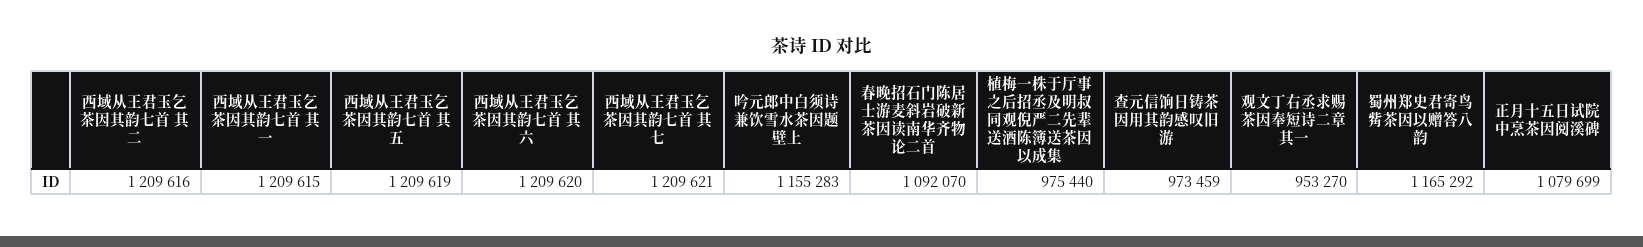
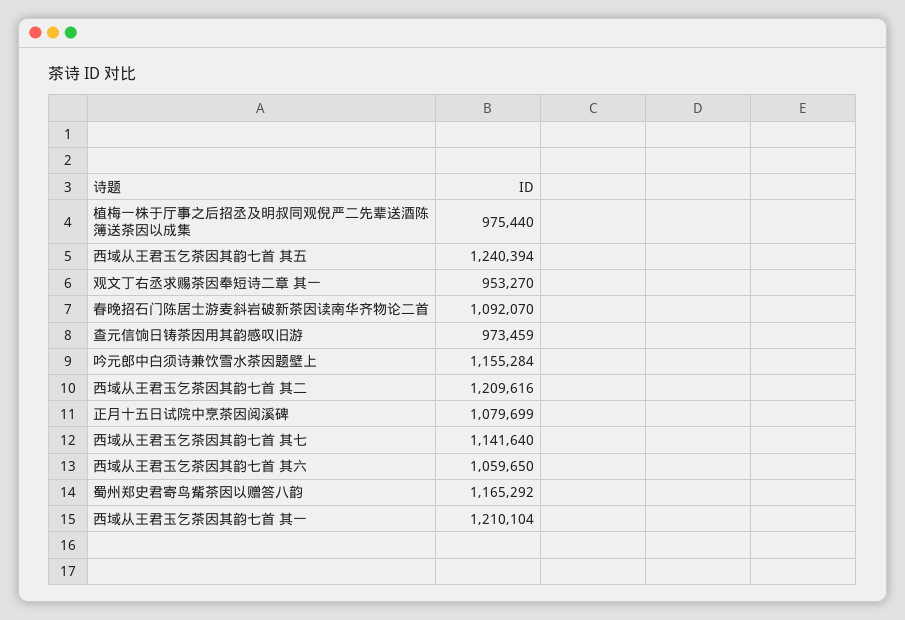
西域从王君玉乞茶因其韵七首 其一: 1209615 -> 1210104
西域从王君玉乞茶因其韵七首 其五: 1209619 -> 1240394
西域从王君玉乞茶因其韵七首 其六: 1209620 -> 1059650
西域从王君玉乞茶因其韵七首 其七: 1209621 -> 1141640
吟元郎中白须诗兼饮雪水茶因题壁上: 1155283 -> 1155284

